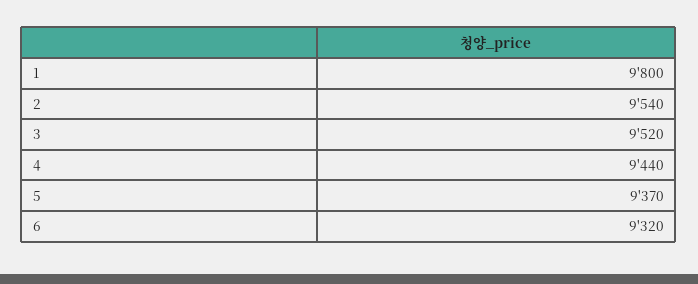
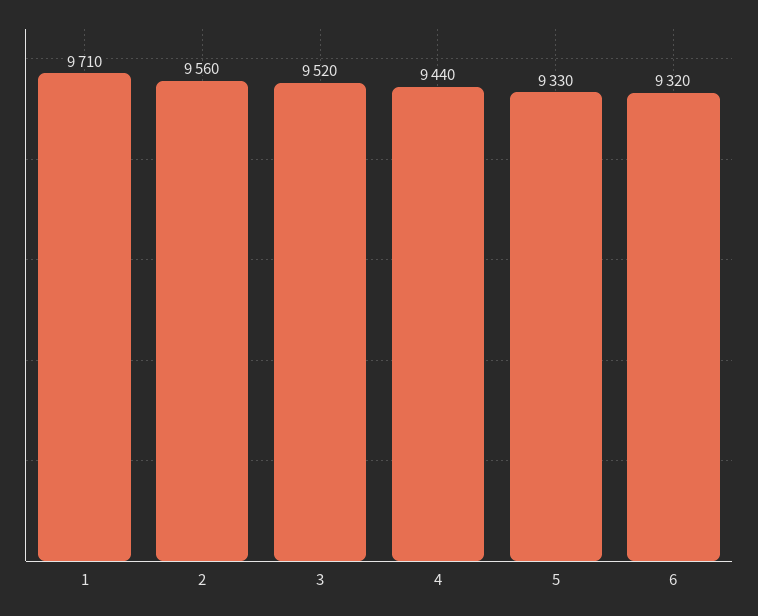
1: 9800 -> 9710
2: 9540 -> 9560
5: 9370 -> 9330

